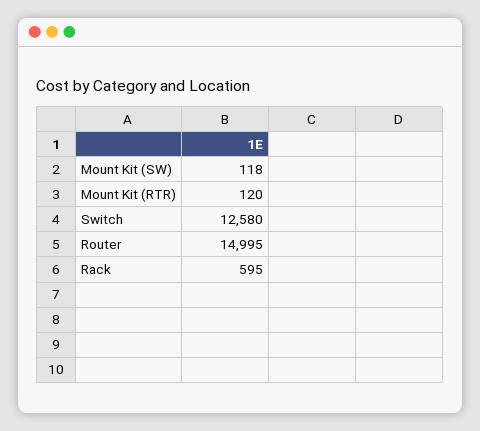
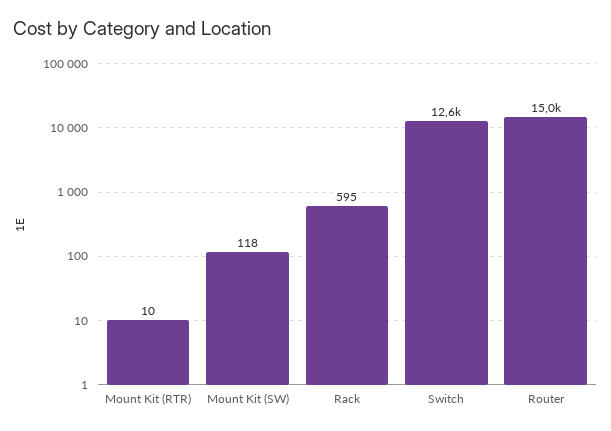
Mount Kit (RTR): 120 -> 10

